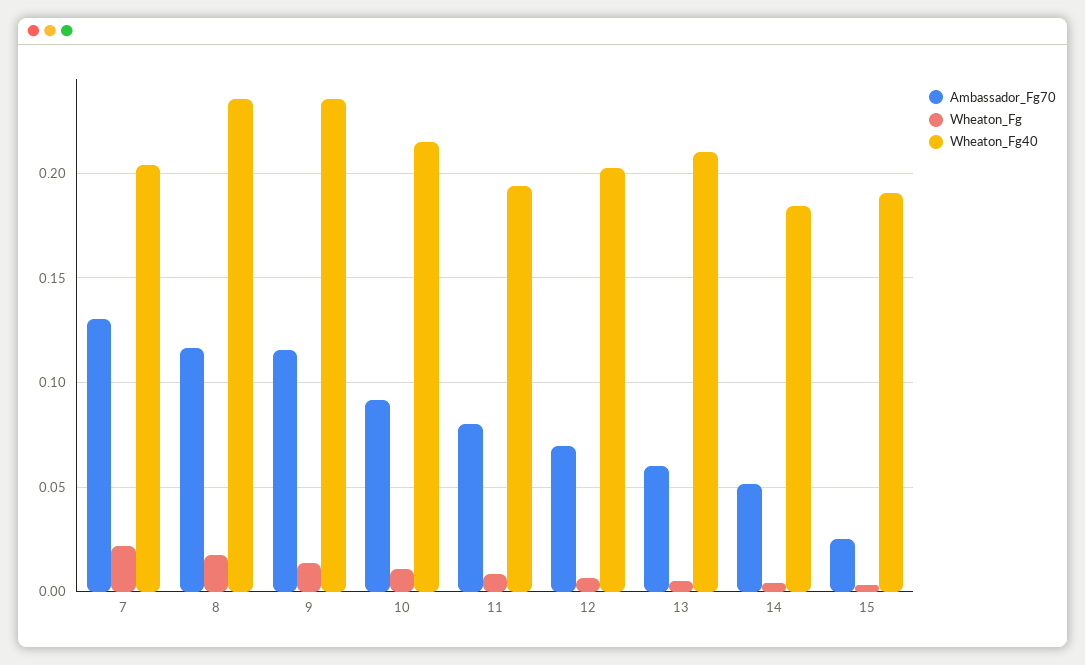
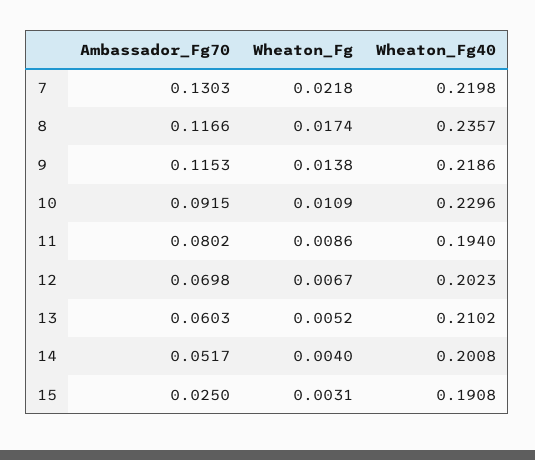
Wheaton_Fg40, 7: 0.205 -> 0.2198
Wheaton_Fg40, 9: 0.235 -> 0.2186
Wheaton_Fg40, 10: 0.215 -> 0.2296
Wheaton_Fg40, 14: 0.185 -> 0.2008

